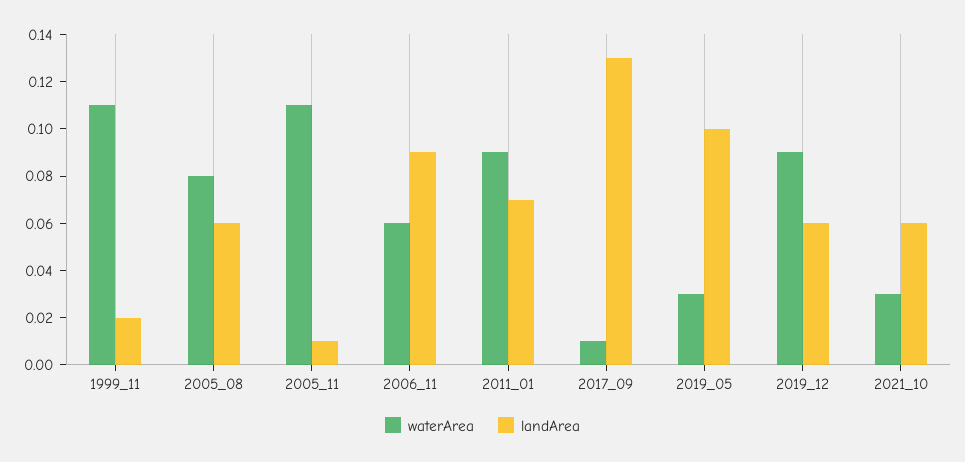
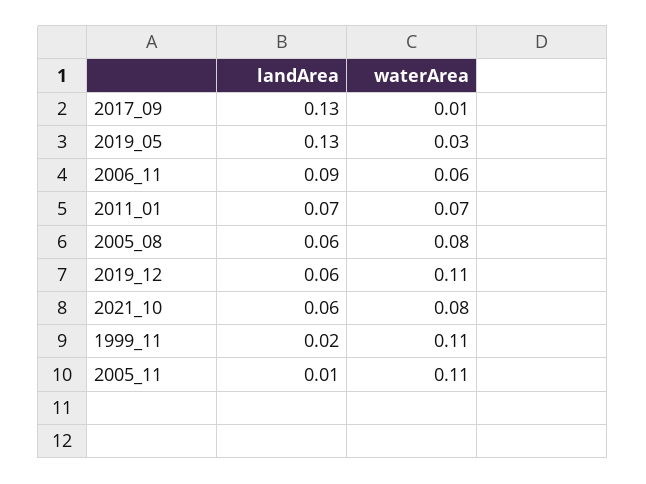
waterArea, 2011_01: 0.09 -> 0.07
landArea, 2019_05: 0.1 -> 0.13
waterArea, 2019_12: 0.09 -> 0.11
waterArea, 2021_10: 0.03 -> 0.08

